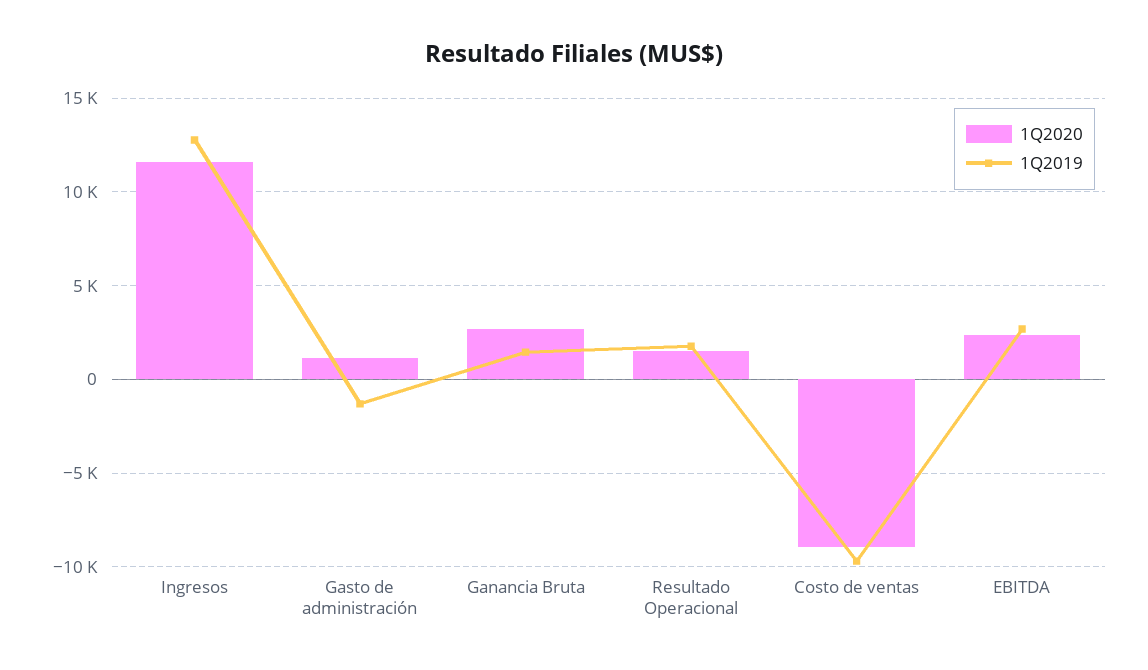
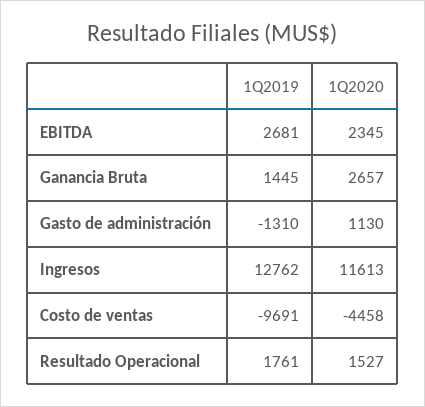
1Q2020, Costo de ventas: -9000 -> -4458

